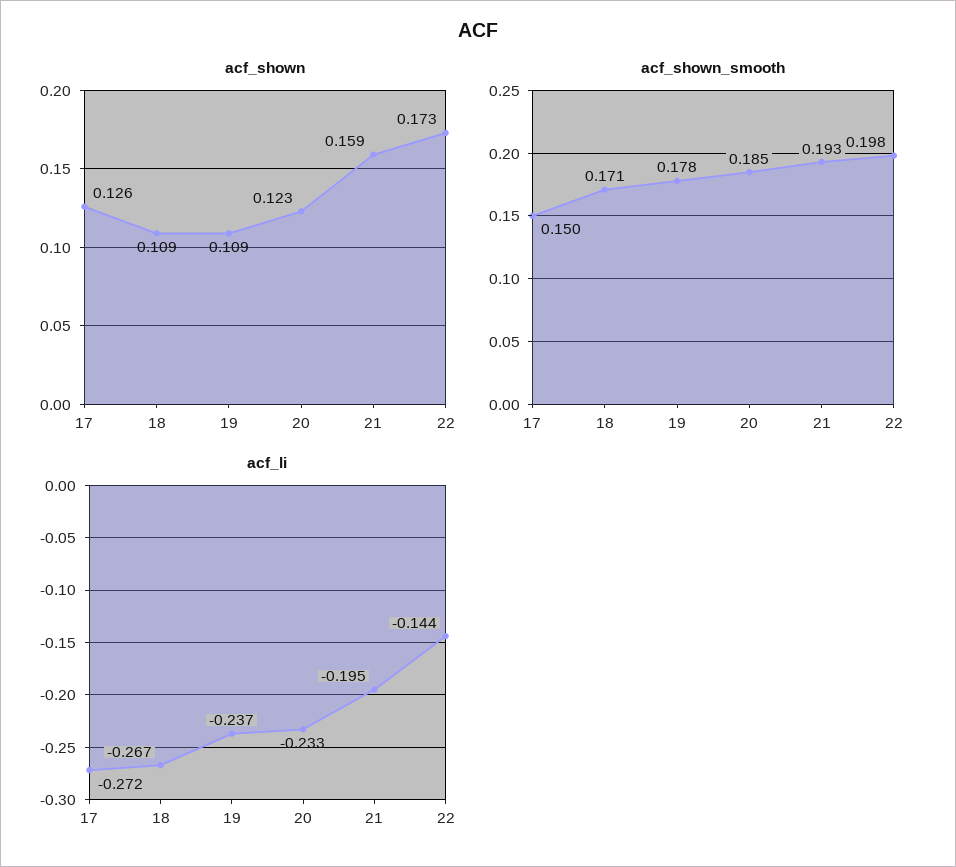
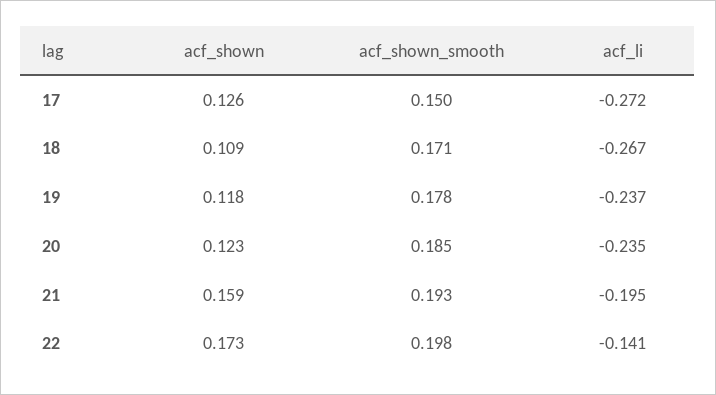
acf_shown, 19: 0.109 -> 0.118
acf_li, 20: -0.233 -> -0.235
acf_li, 22: -0.144 -> -0.141

